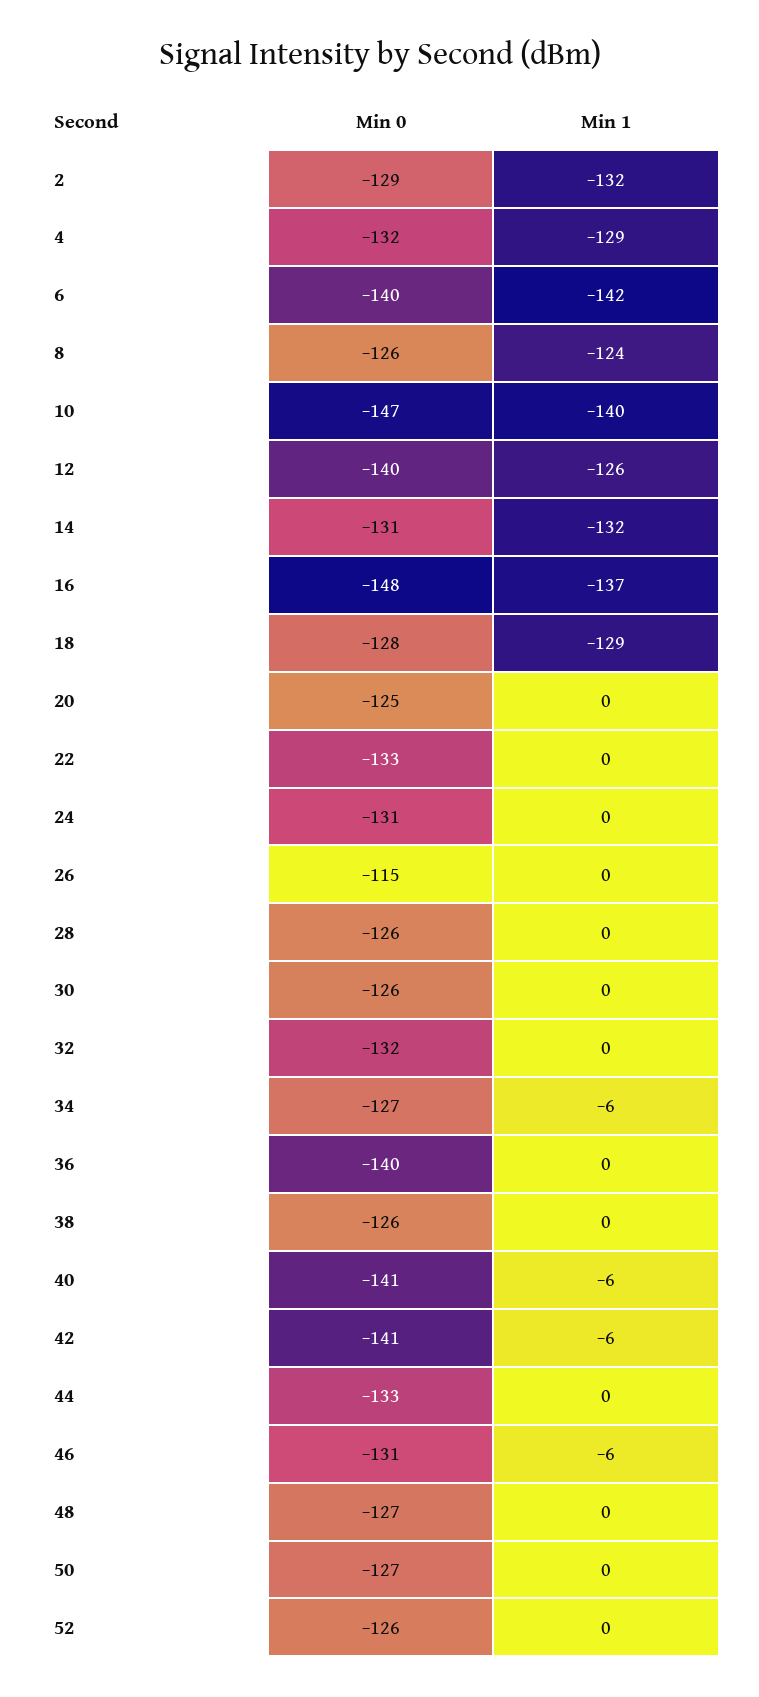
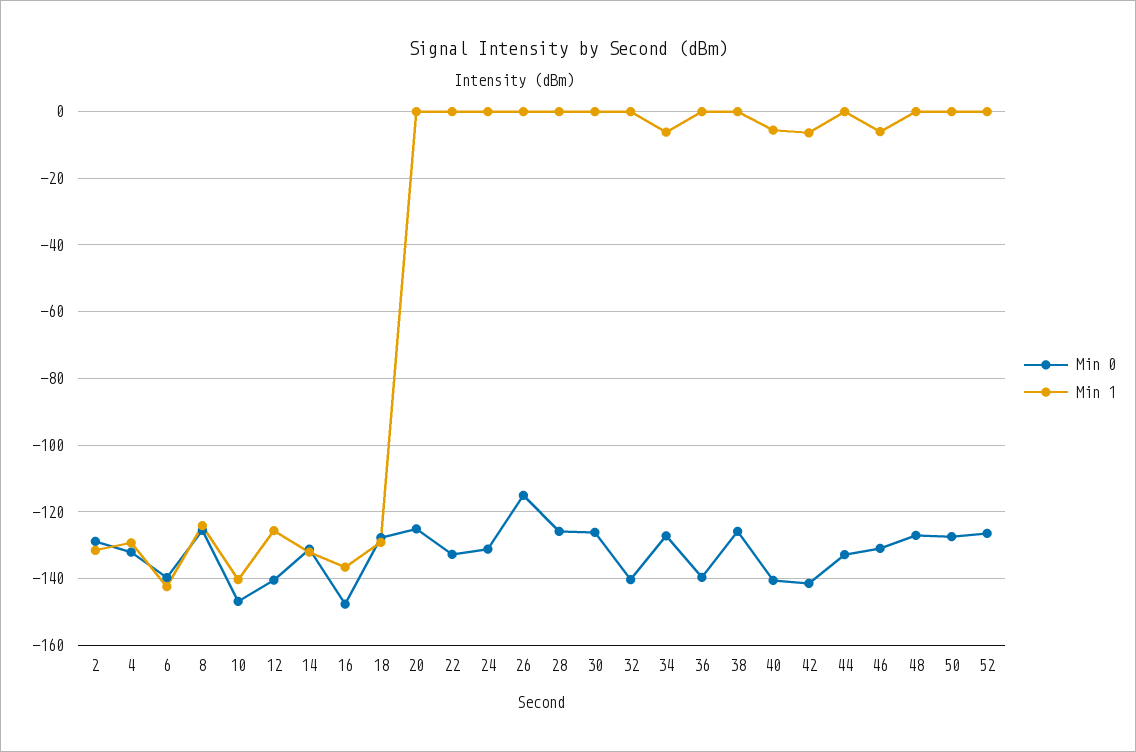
Min 0, 32: -132 -> -140

